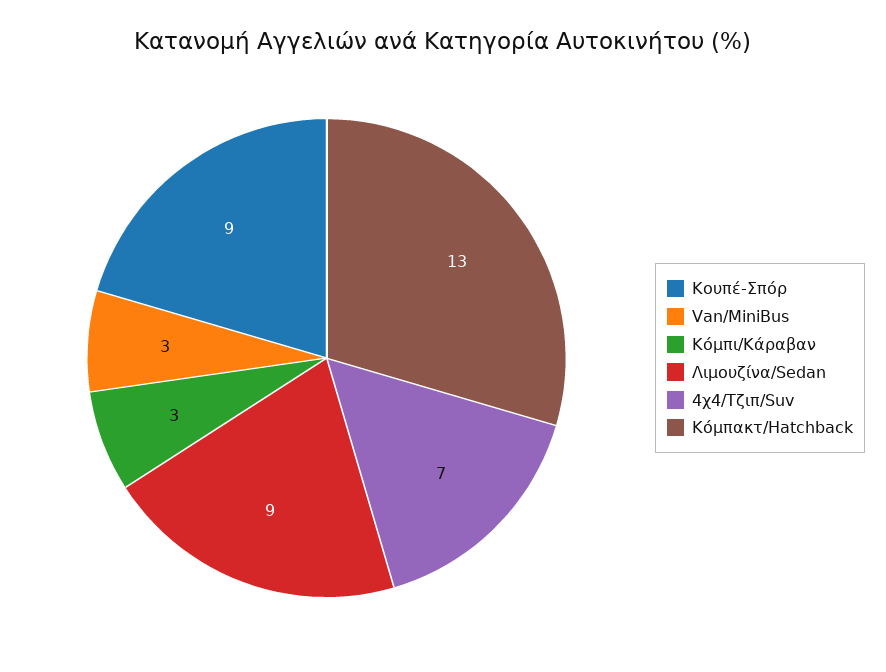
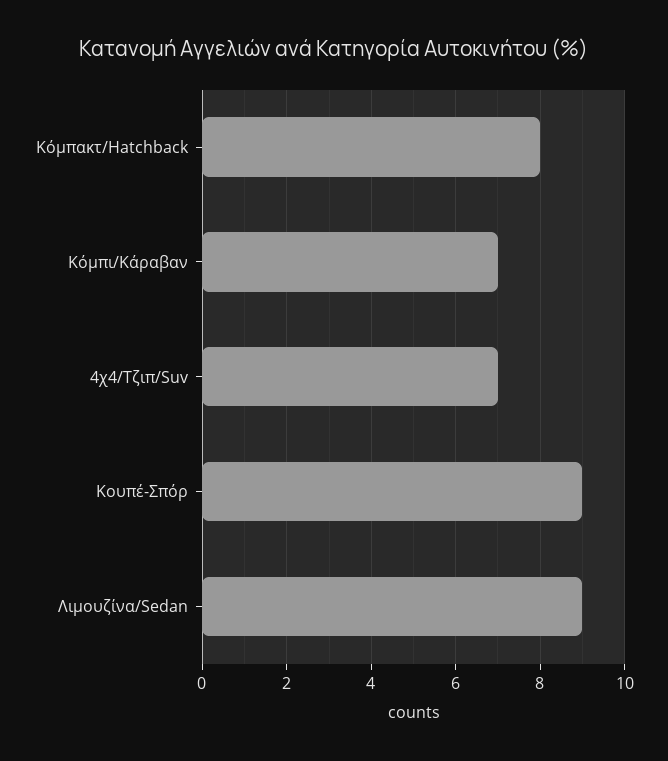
Van/MiniBus: 3 -> none
Κόμπι/Kάραβαν: 3 -> 7
Κόμπακτ/Hatchback: 13 -> 8

